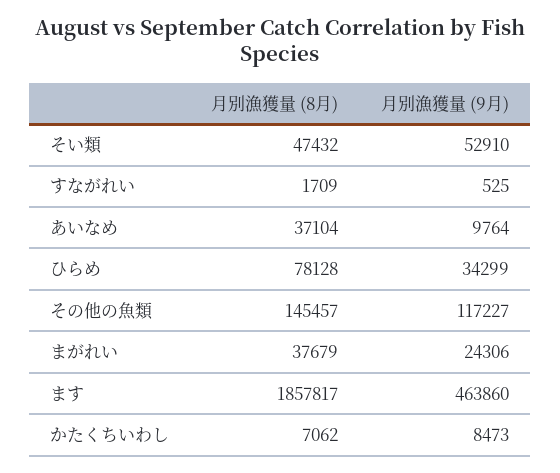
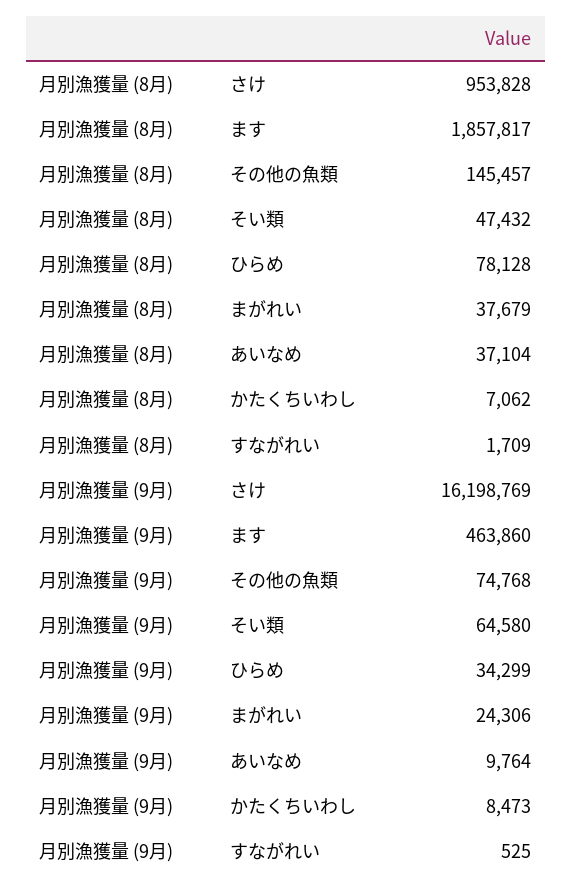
月別漁獲量 (9月), そい類: 52910 -> 64580
月別漁獲量 (9月), その他の魚類: 117227 -> 74768
月別漁獲量 (8月), さけ: none -> 953828
月別漁獲量 (9月), さけ: none -> 16198769

